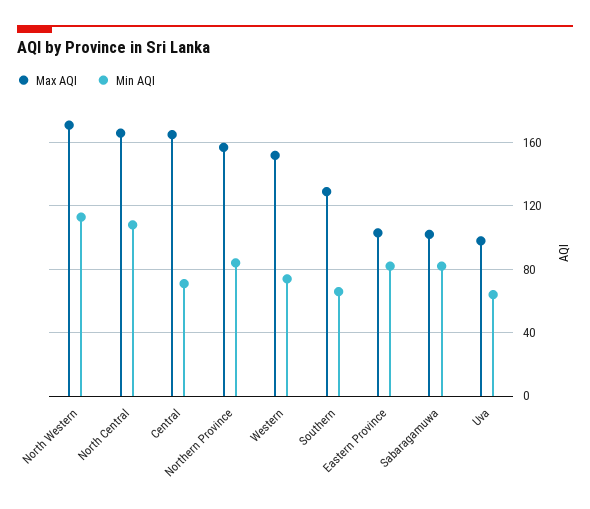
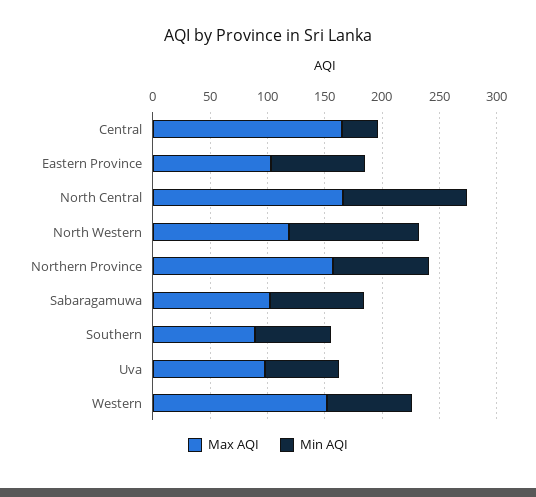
Max AQI, North Western: 170 -> 120
Min AQI, Central: 70 -> 30
Max AQI, Southern: 130 -> 90

